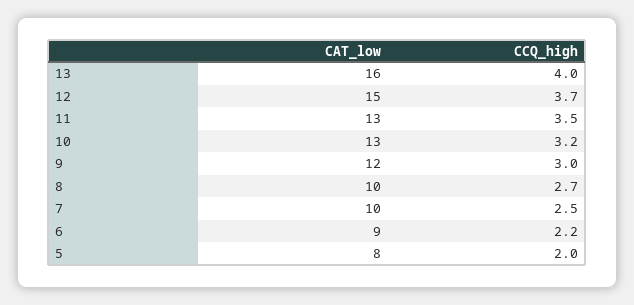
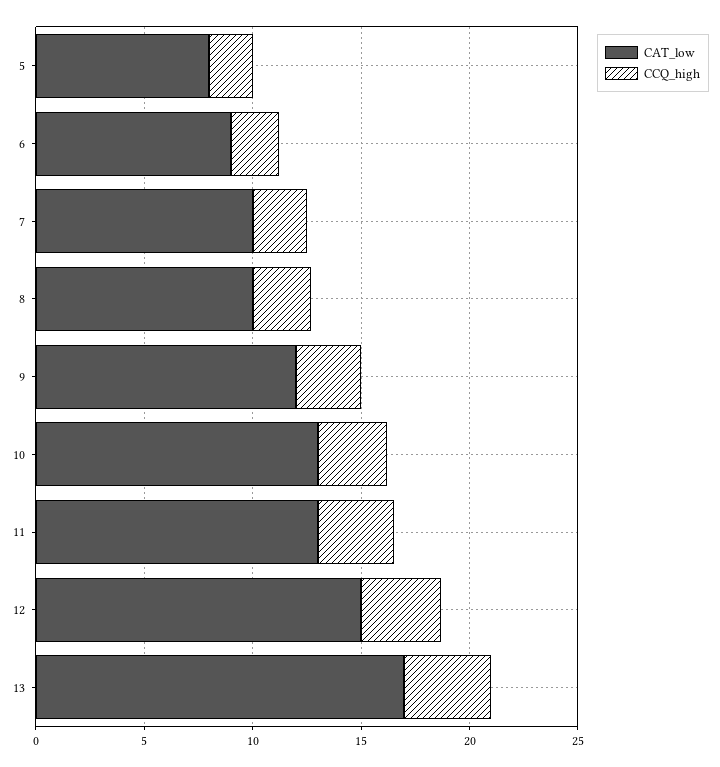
CAT_low, 13: 16 -> 17

